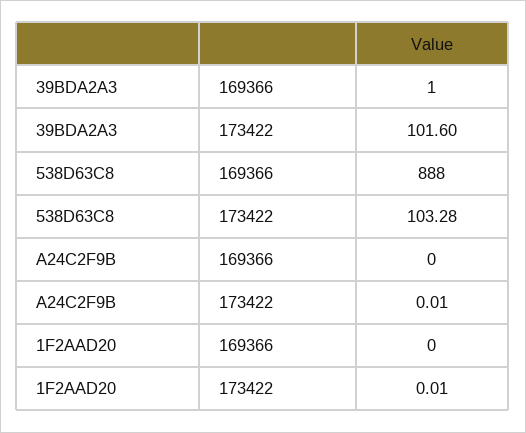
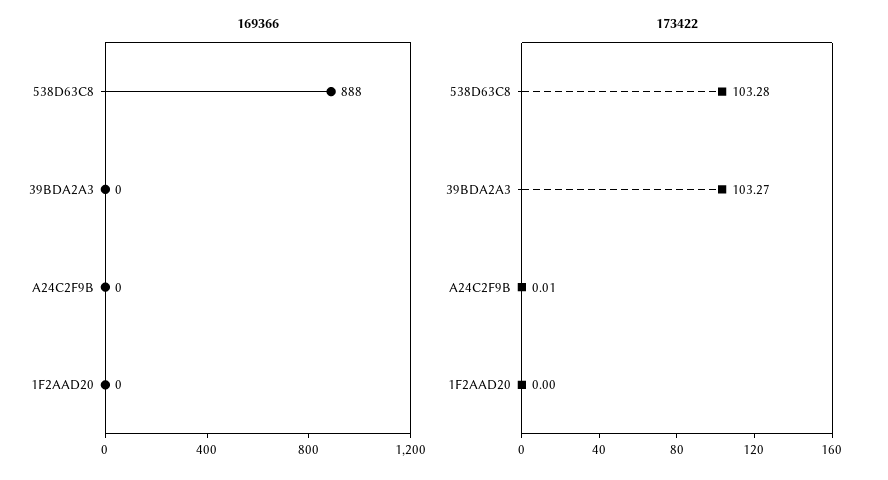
169366, 39BDA2A3: 1 -> 0
173422, 39BDA2A3: 101.6 -> 103.27
173422, 1F2AAD20: 0.01 -> 0

